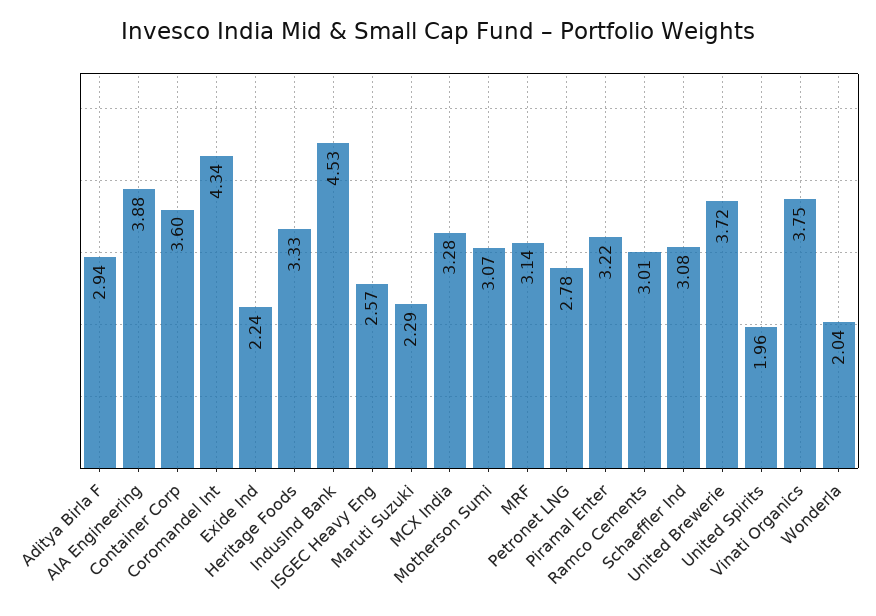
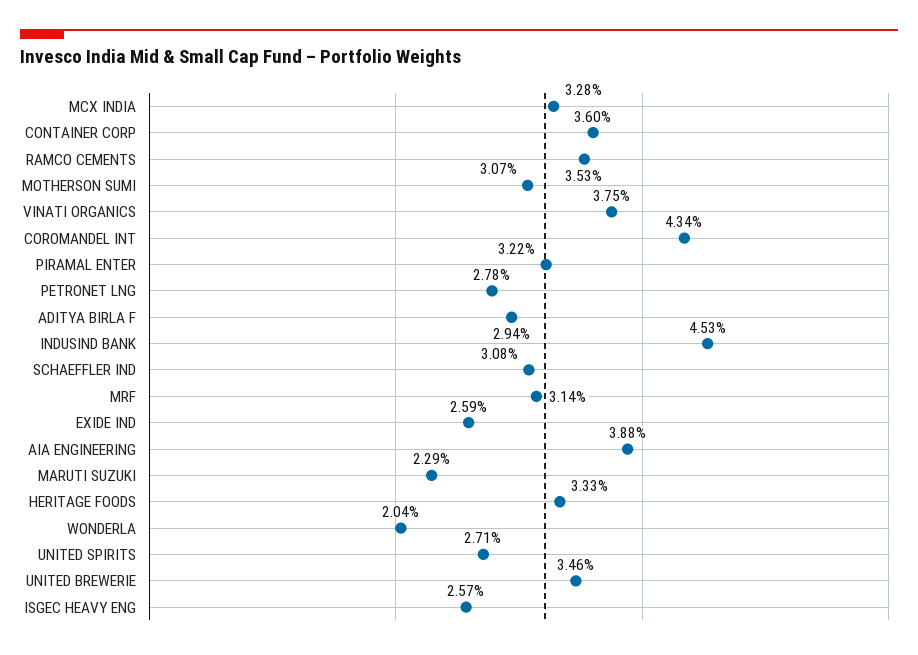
Exide Ind: 2.24 -> 2.59
Ramco Cements: 3.01 -> 3.53
United Brewerie: 3.72 -> 3.46
United Spirits: 1.96 -> 2.71

